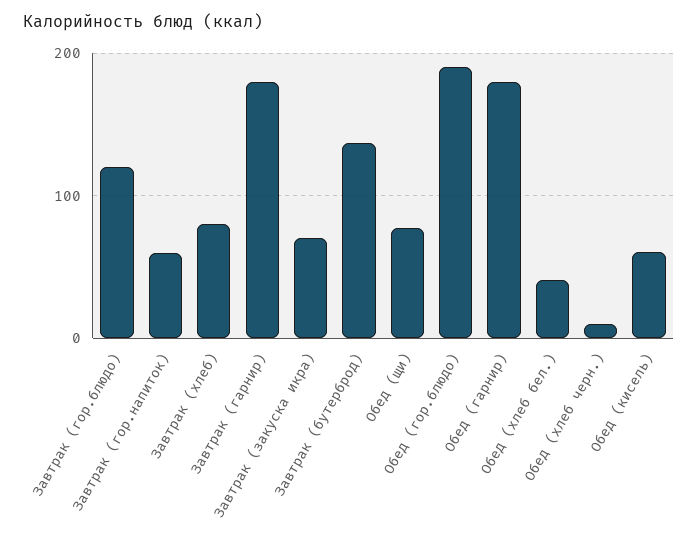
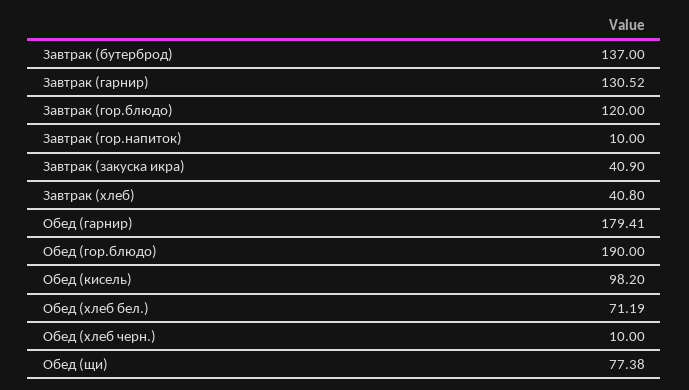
Завтрак (гор.напиток): 60 -> 10
Завтрак (хлеб): 80 -> 40.8
Завтрак (гарнир): 180 -> 130.52
Завтрак (закуска икра): 70 -> 40.9
Обед (хлеб бел.): 40 -> 71.19
Обед (кисель): 60 -> 98.2

